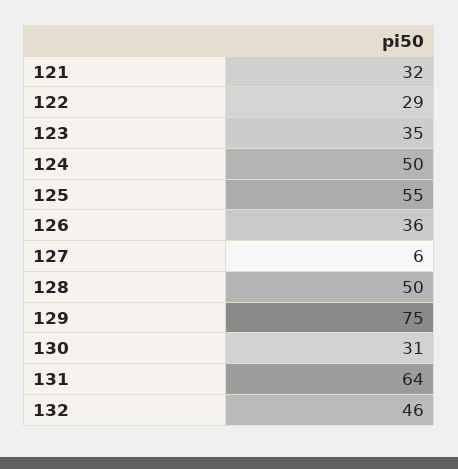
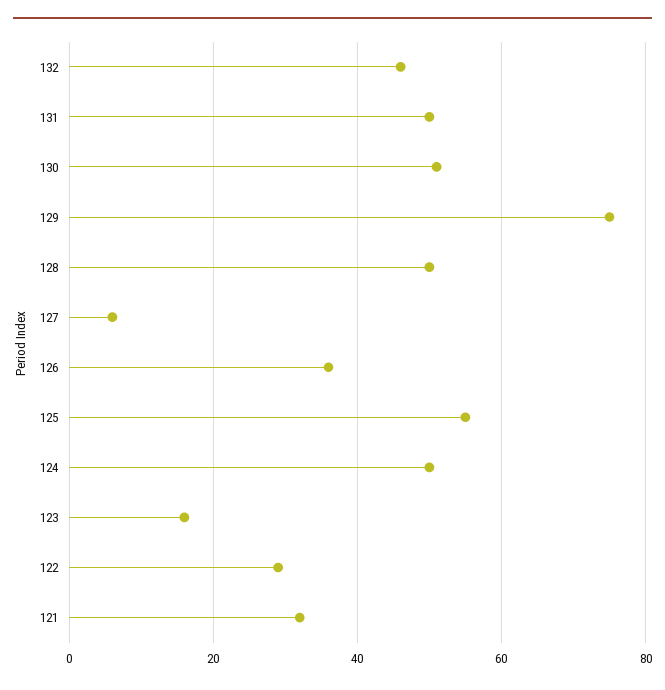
123: 35 -> 15
130: 31 -> 50
131: 64 -> 50

